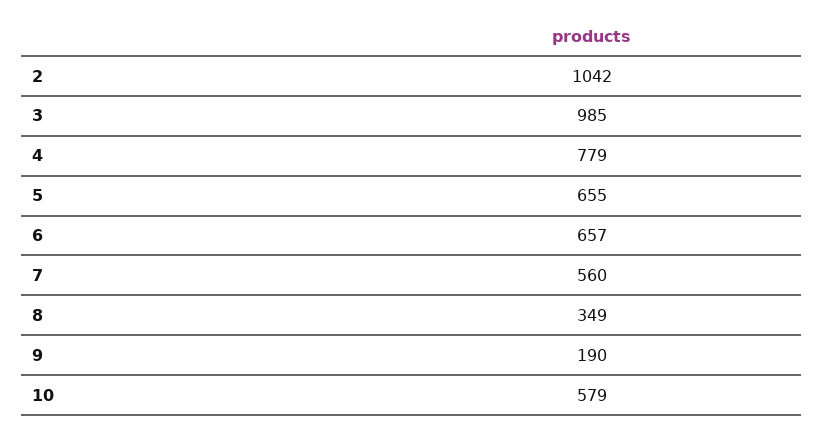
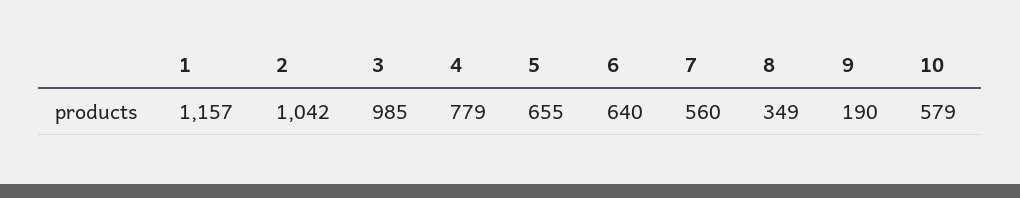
6: 657 -> 640
1: none -> 1157

